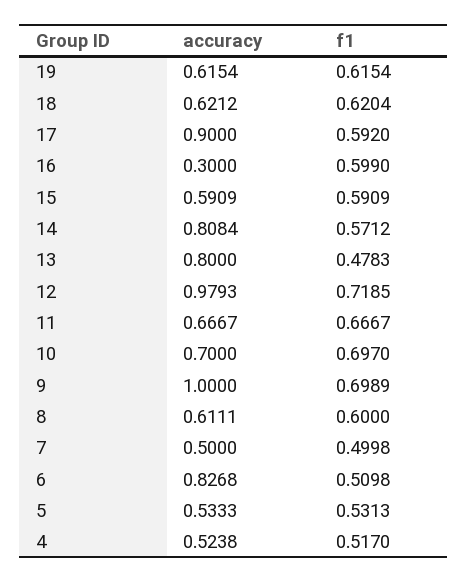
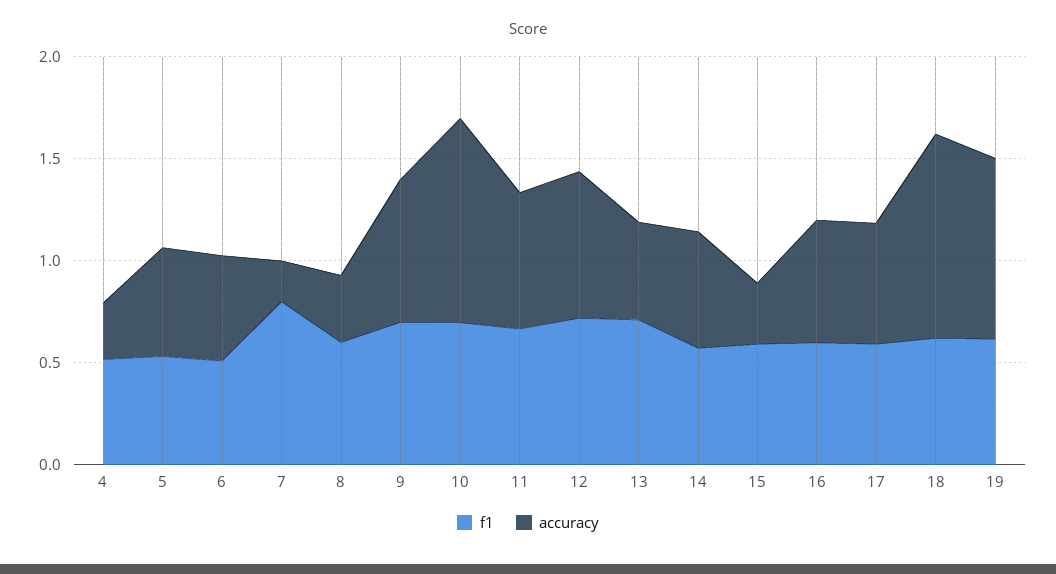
accuracy, 19: 0.6154 -> 0.9
accuracy, 18: 0.6212 -> 1
accuracy, 17: 0.9 -> 0.6
accuracy, 16: 0.3 -> 0.6
accuracy, 15: 0.5909 -> 0.3
accuracy, 14: 0.8084 -> 0.6
accuracy, 13: 0.8 -> 0.5
f1, 13: 0.4783 -> 0.7
accuracy, 12: 0.9793 -> 0.7
accuracy, 10: 0.7 -> 1
accuracy, 9: 1 -> 0.7
accuracy, 8: 0.6111 -> 0.3
accuracy, 7: 0.5 -> 0.2
f1, 7: 0.4998 -> 0.8
accuracy, 6: 0.8268 -> 0.5
accuracy, 4: 0.5238 -> 0.3

